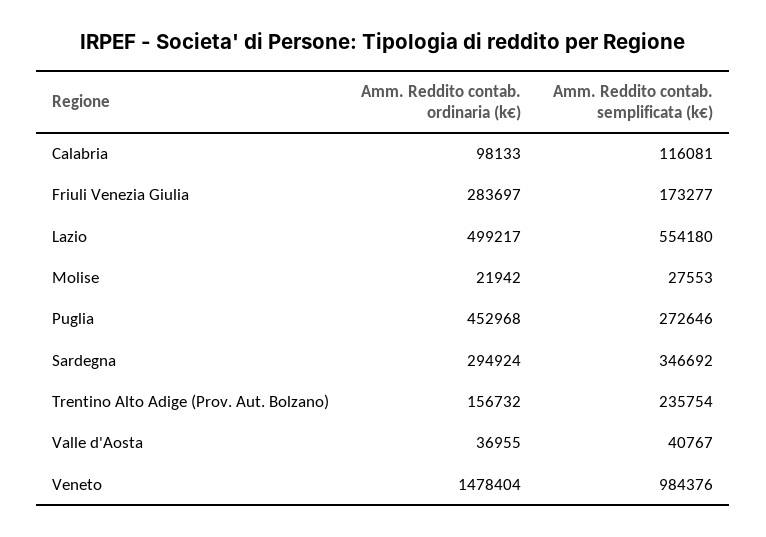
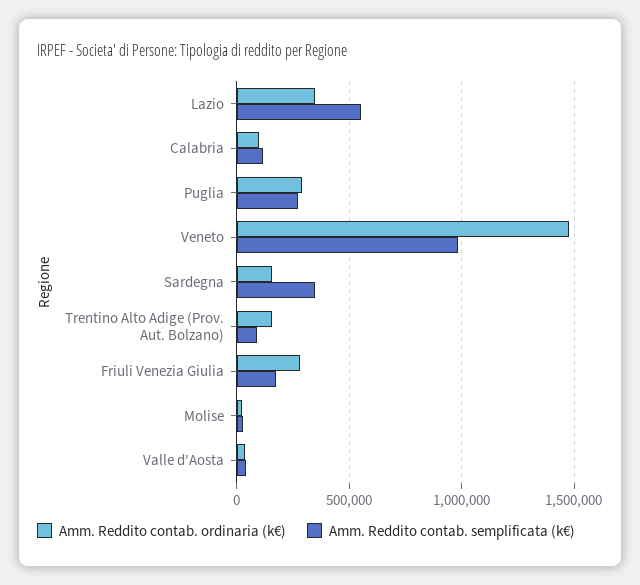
Amm. Reddito contab. ordinaria (k€), Lazio: 499217 -> 350000
Amm. Reddito contab. ordinaria (k€), Puglia: 452968 -> 300000
Amm. Reddito contab. ordinaria (k€), Sardegna: 294924 -> 150000
Amm. Reddito contab. semplificata (k€), Trentino Alto Adige (Prov. Aut. Bolzano): 235754 -> 100000

